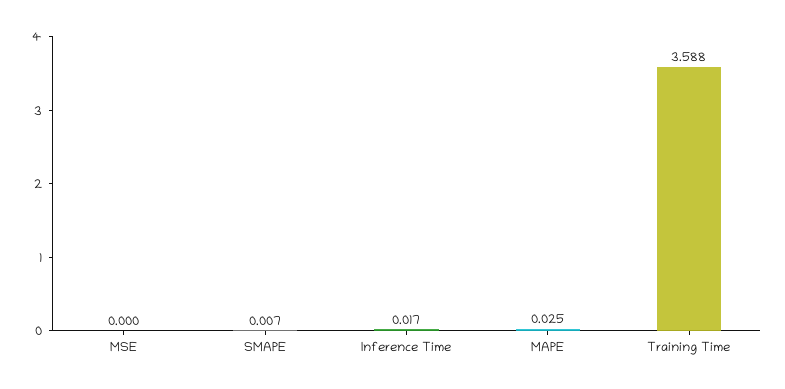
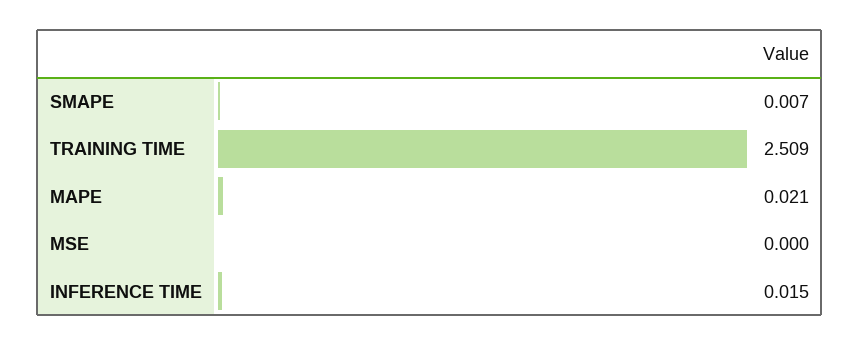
Inference Time: 0.017 -> 0.015
MAPE: 0.025 -> 0.021
Training Time: 3.588 -> 2.509

